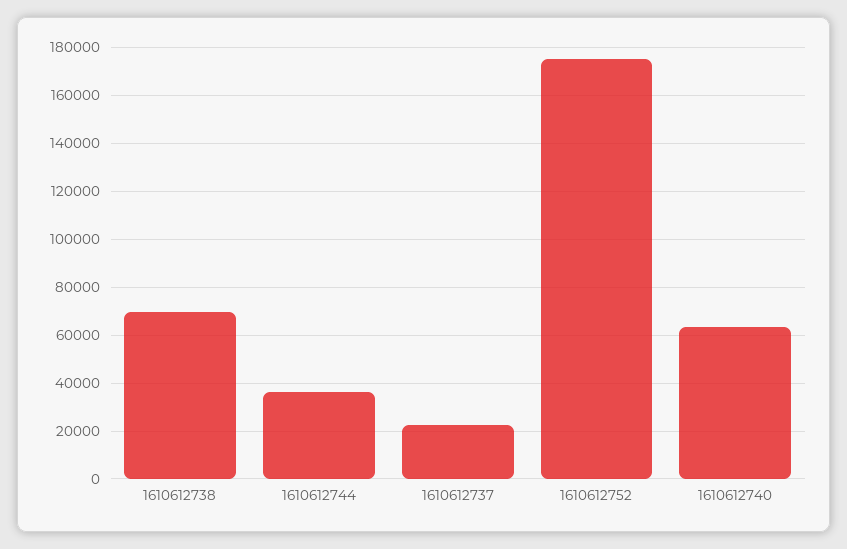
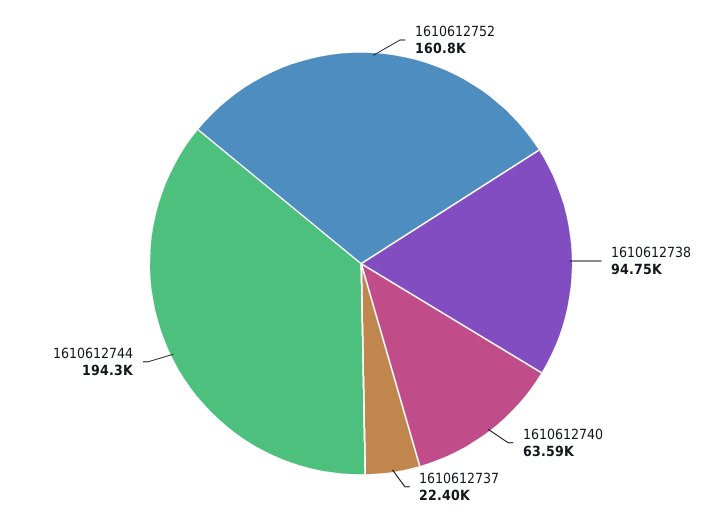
1610612738: 70000 -> 94750
1610612744: 35000 -> 194300
1610612752: 175000 -> 160800

